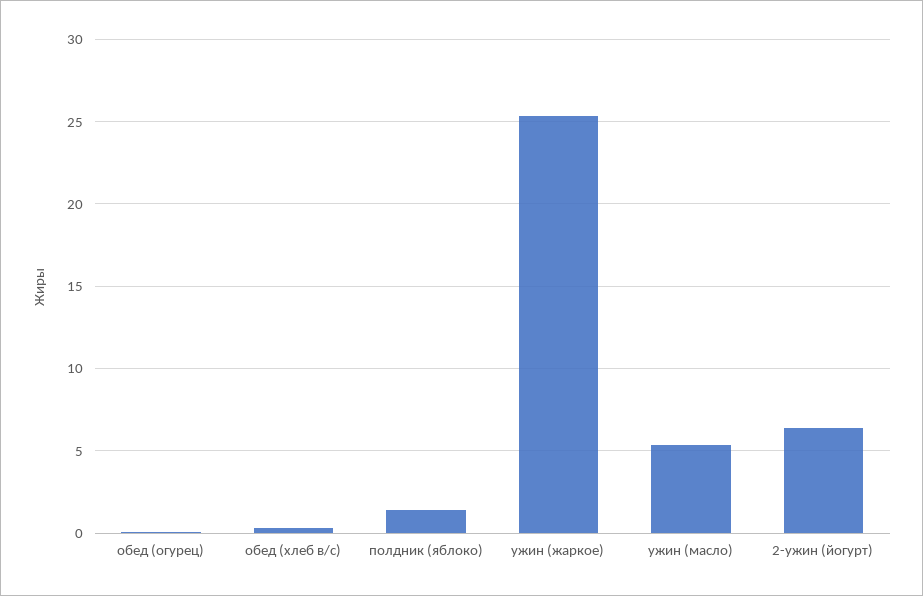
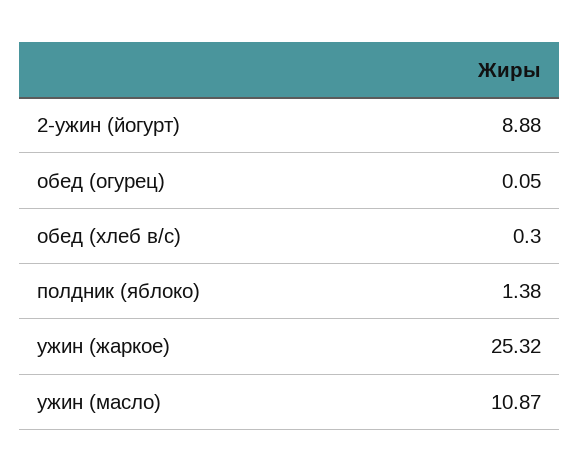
ужин (масло): 5.5 -> 10.87
2-ужин (йогурт): 6.5 -> 8.88

